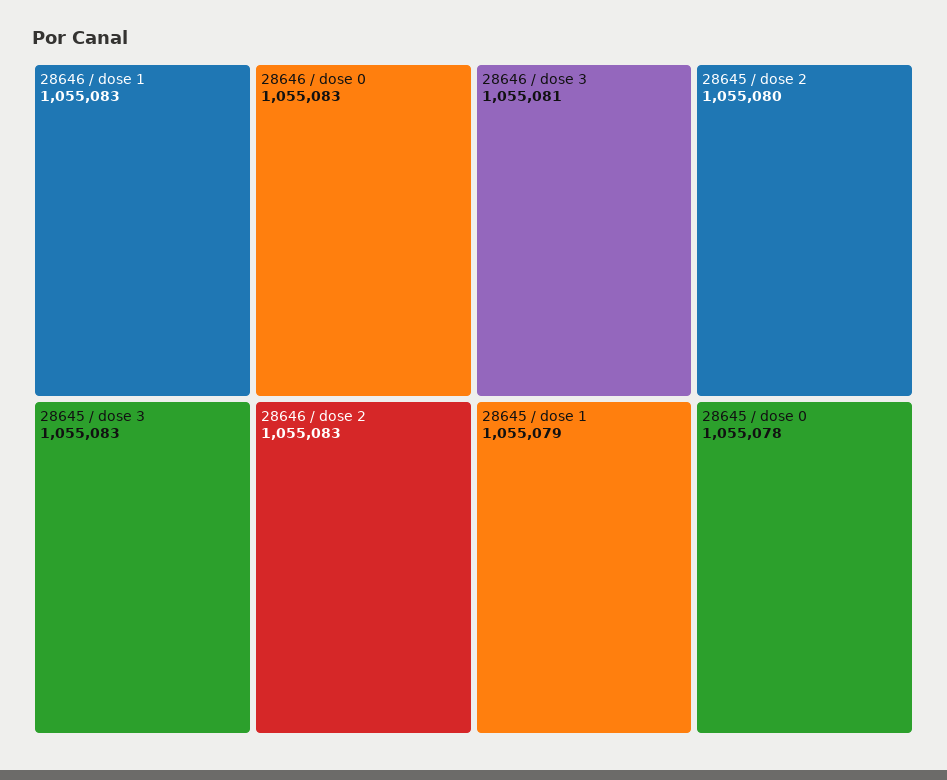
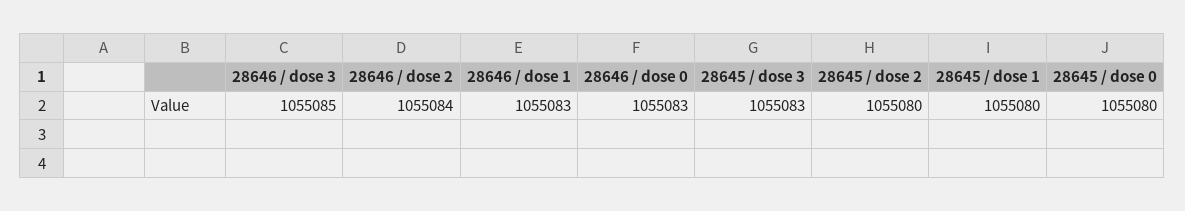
28646 / dose 2: 1055083 -> 1055084
28646 / dose 3: 1055081 -> 1055085
28645 / dose 1: 1055079 -> 1055080
28645 / dose 0: 1055078 -> 1055080

